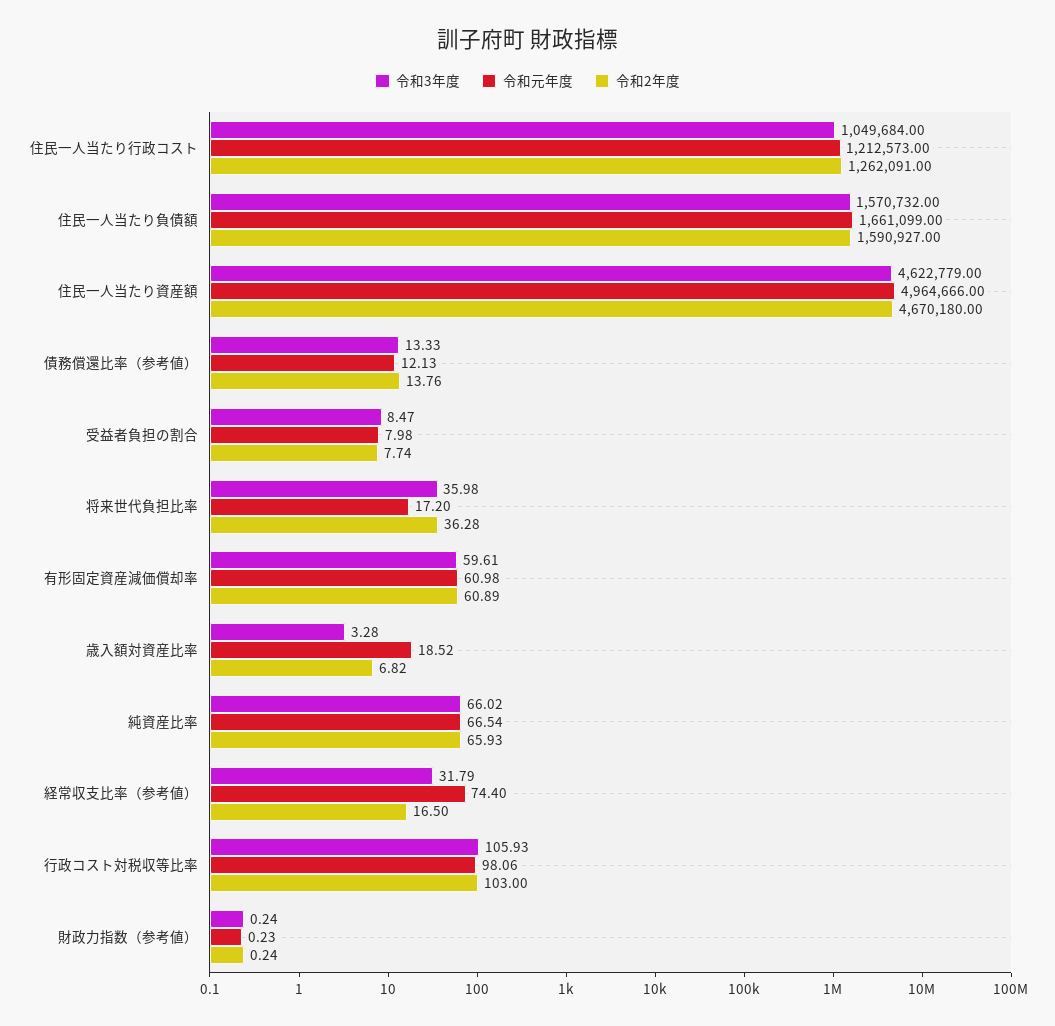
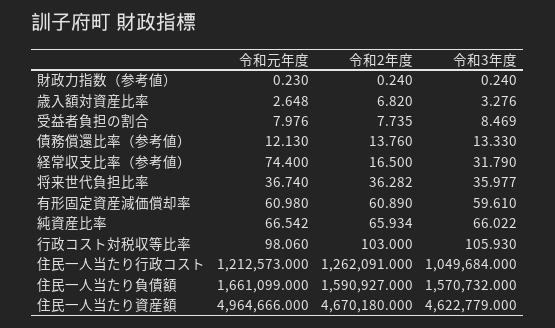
令和元年度, 将来世代負担比率: 17.2 -> 36.74
令和元年度, 歳入額対資産比率: 18.52 -> 2.648

